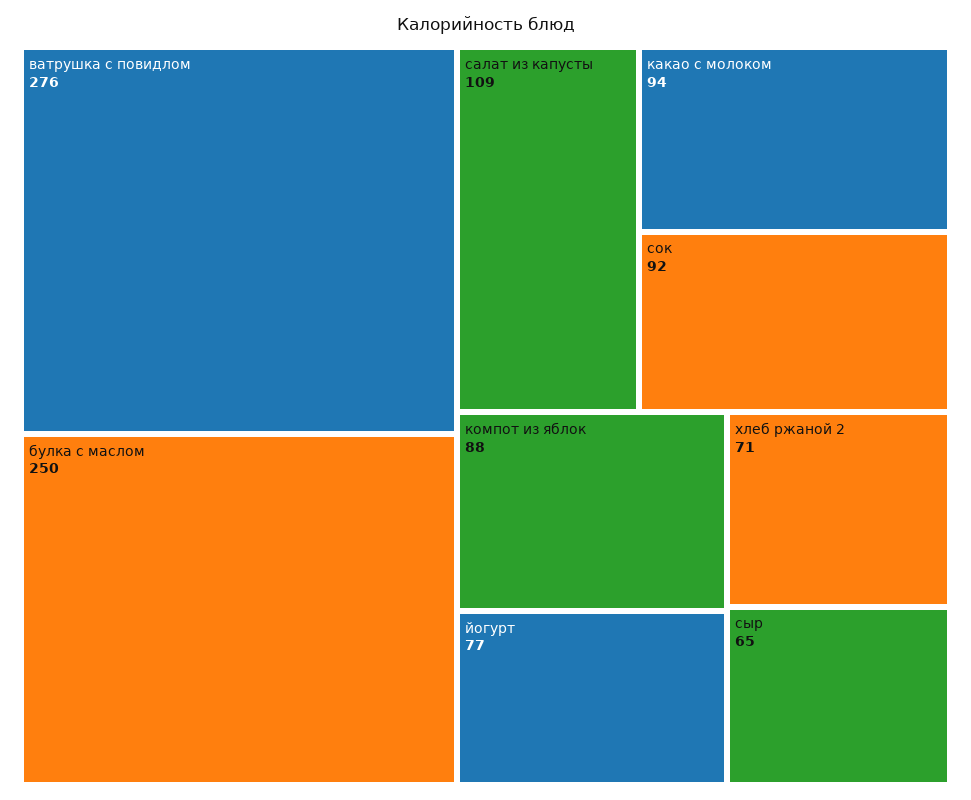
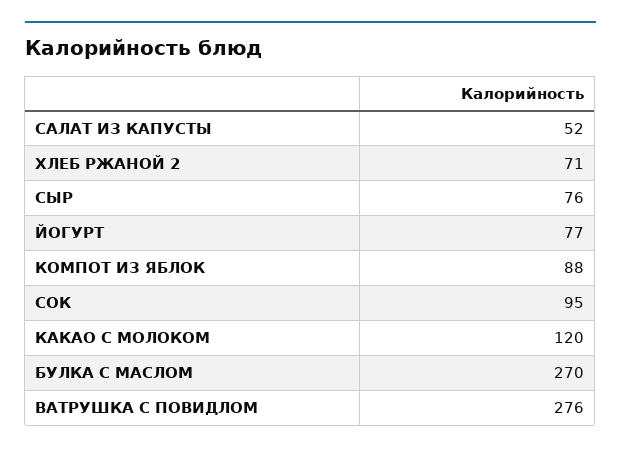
булка с маслом: 250 -> 270
салат из капусты: 109 -> 52
какао с молоком: 94 -> 120
сок: 92 -> 95
сыр: 65 -> 76

